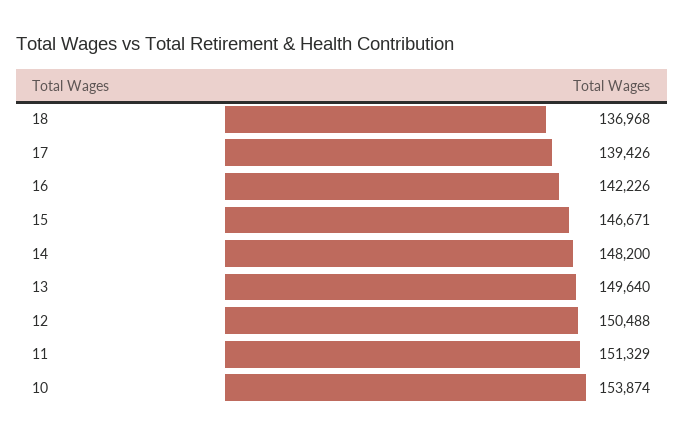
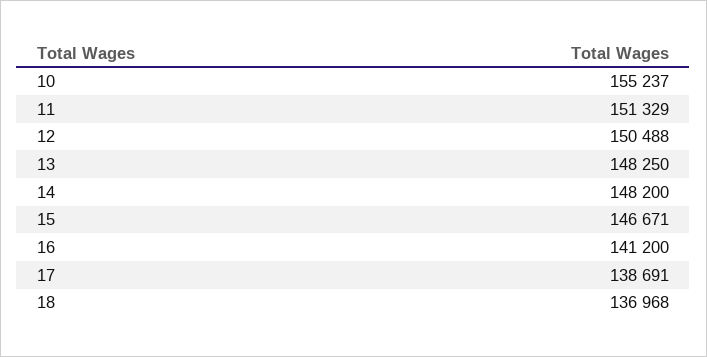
17: 139426 -> 138691
16: 142226 -> 141200
13: 149640 -> 148250
10: 153874 -> 155237

